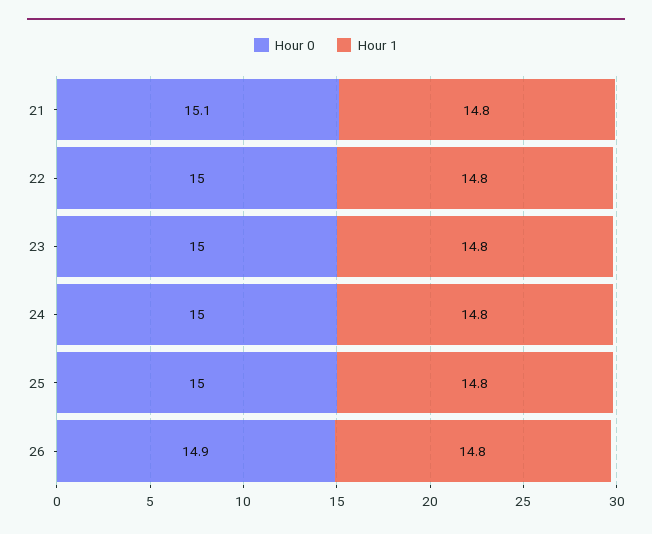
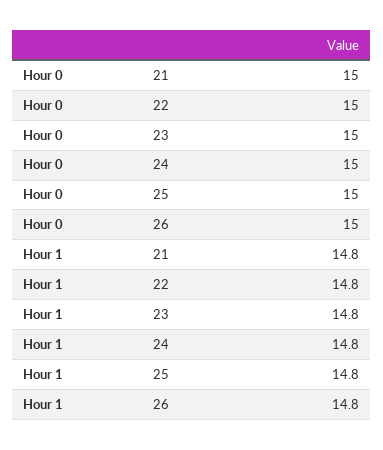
Hour 0, 21: 15.1 -> 15
Hour 0, 26: 14.9 -> 15

